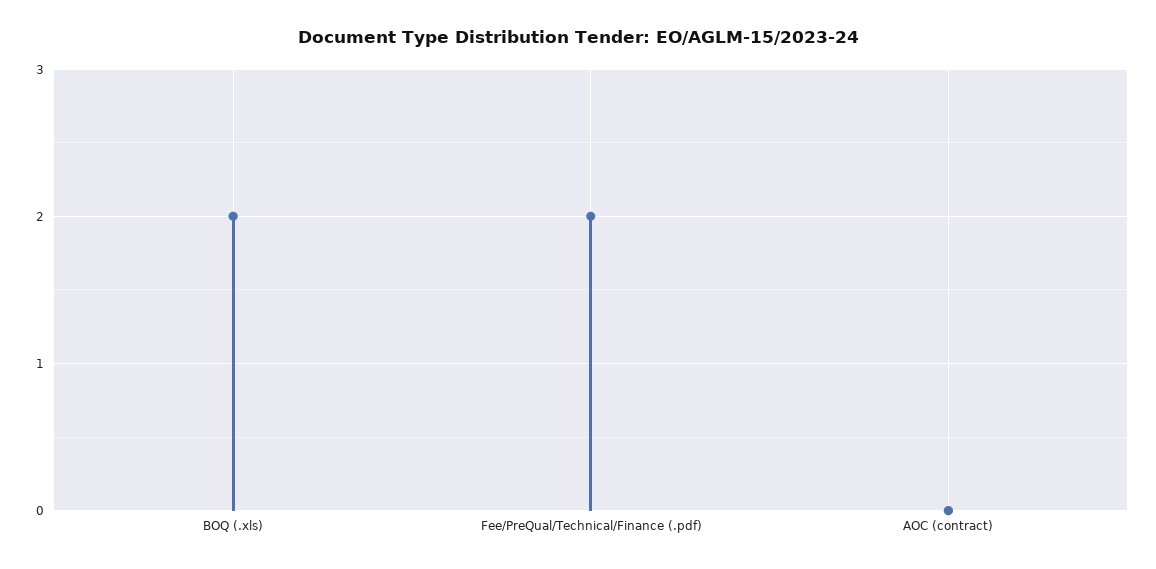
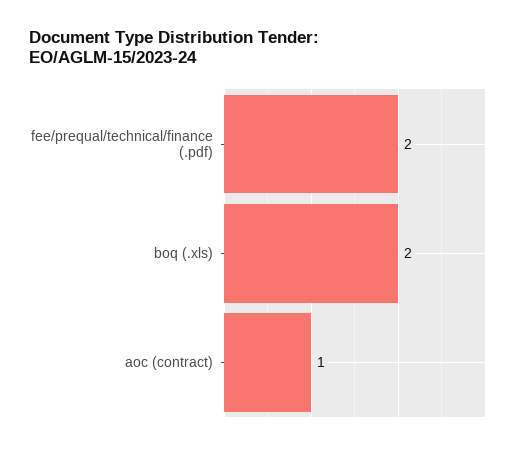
AOC (contract): 0 -> 1

